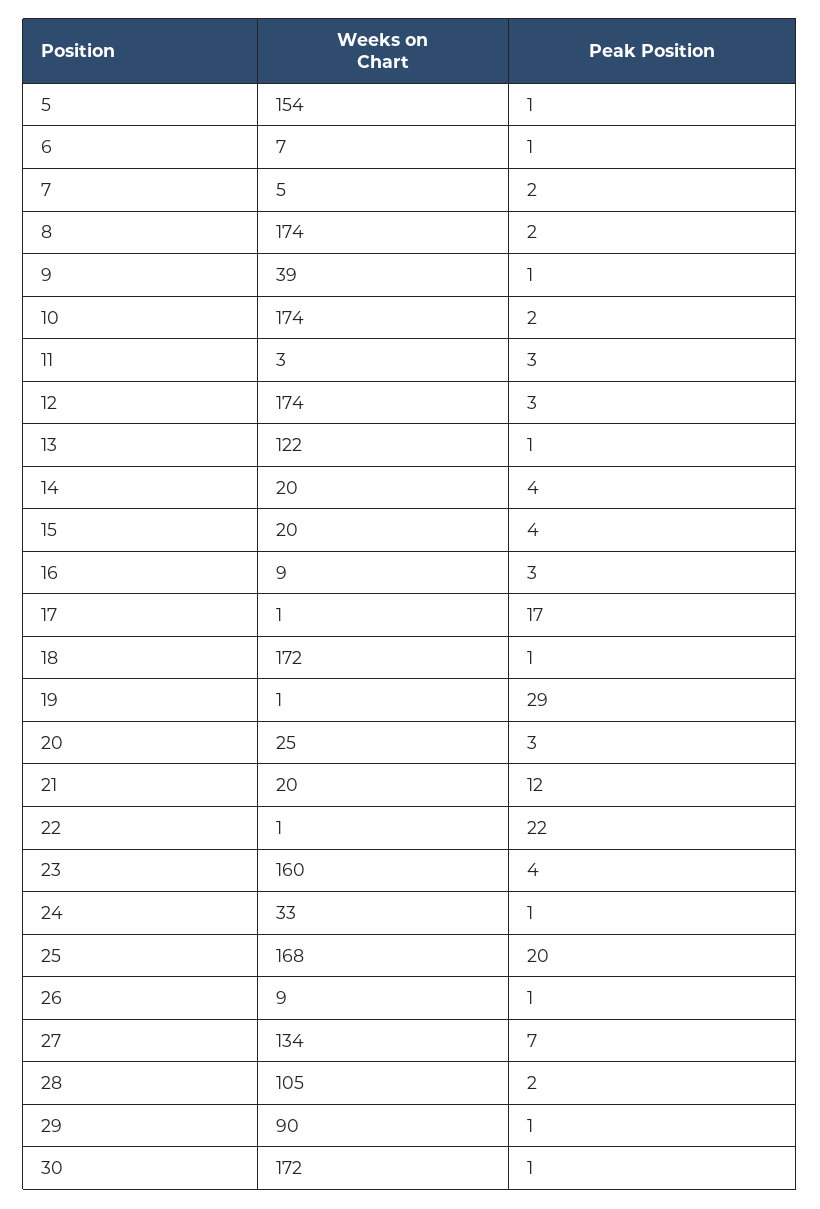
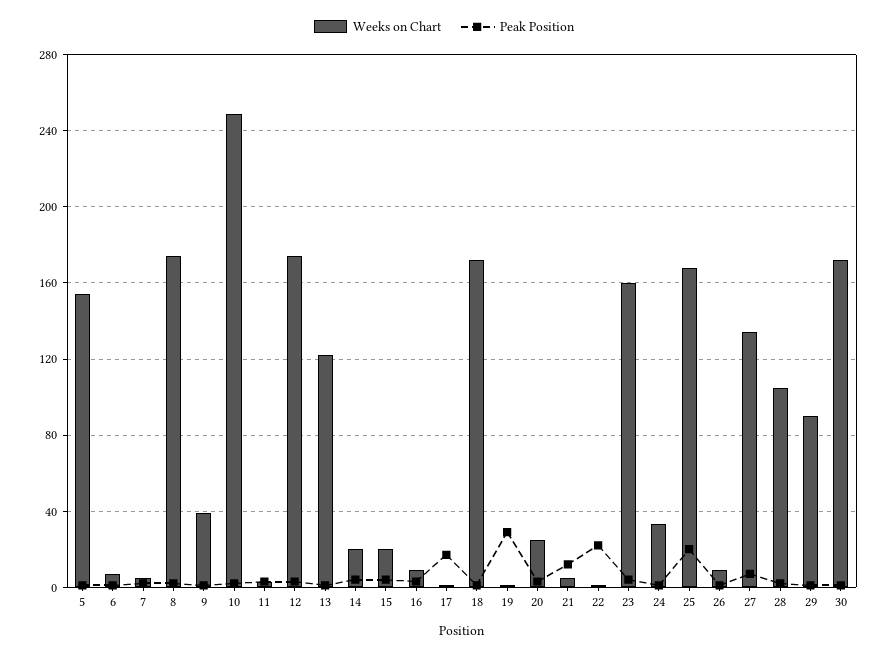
Weeks on Chart, 10: 174 -> 250
Weeks on Chart, 21: 20 -> 5

